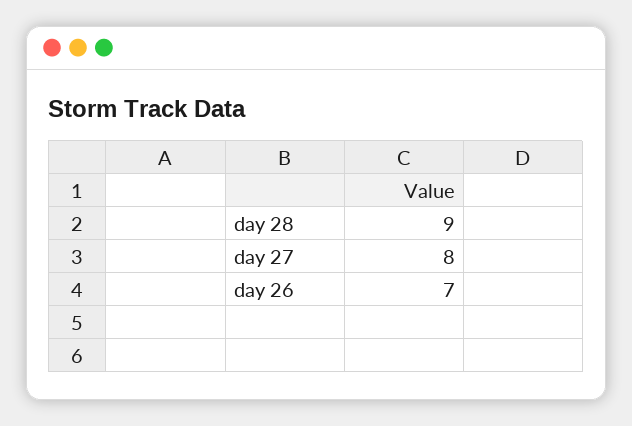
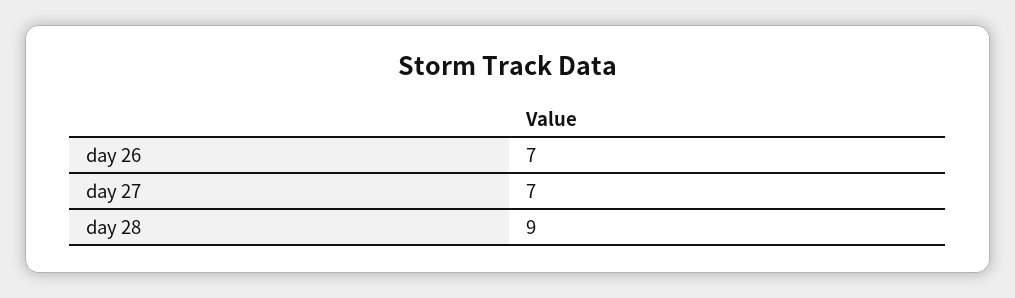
day 27: 8 -> 7

